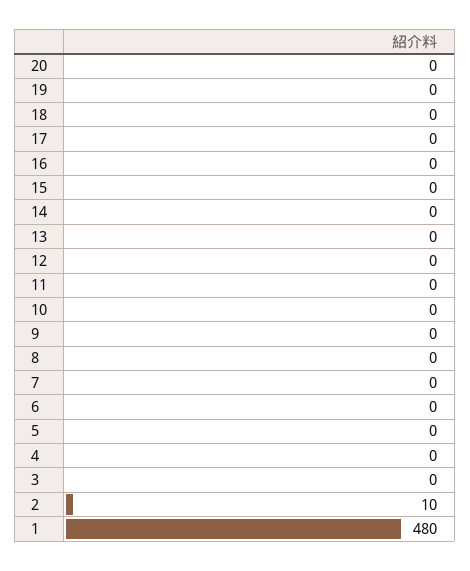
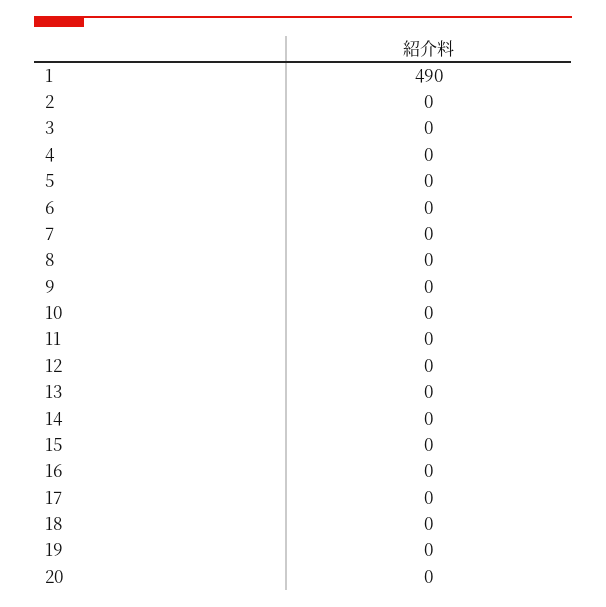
2: 10 -> 0
1: 480 -> 490

